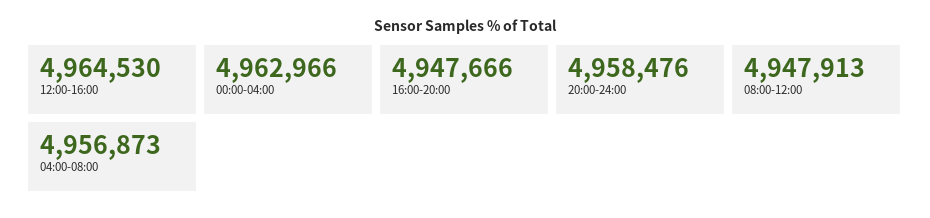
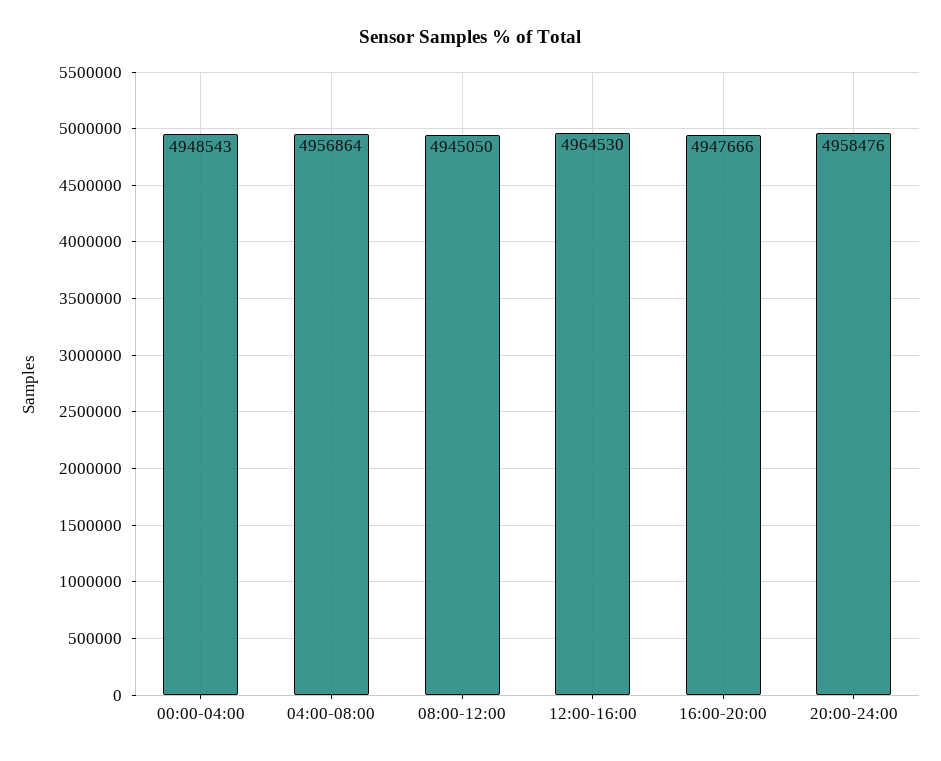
00:00-04:00: 4962966 -> 4948543
08:00-12:00: 4947913 -> 4945050
04:00-08:00: 4956873 -> 4956864

